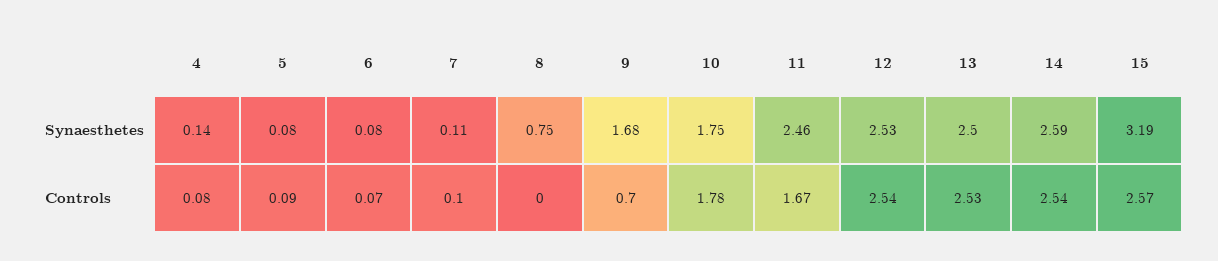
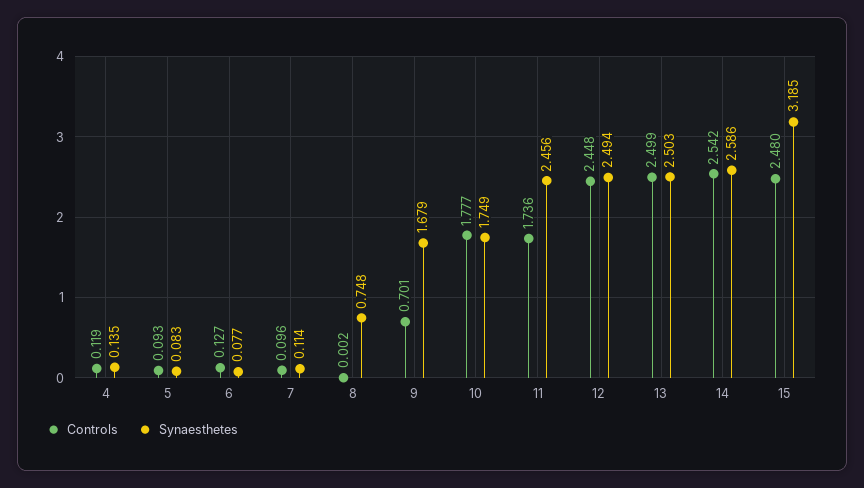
Synaesthetes, 12: 2.53 -> 2.494
Controls, 4: 0.08 -> 0.119
Controls, 6: 0.07 -> 0.127
Controls, 11: 1.67 -> 1.736
Controls, 12: 2.54 -> 2.448
Controls, 13: 2.53 -> 2.499
Controls, 15: 2.57 -> 2.48

